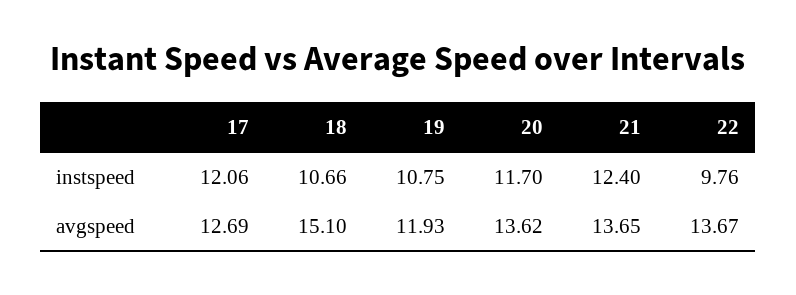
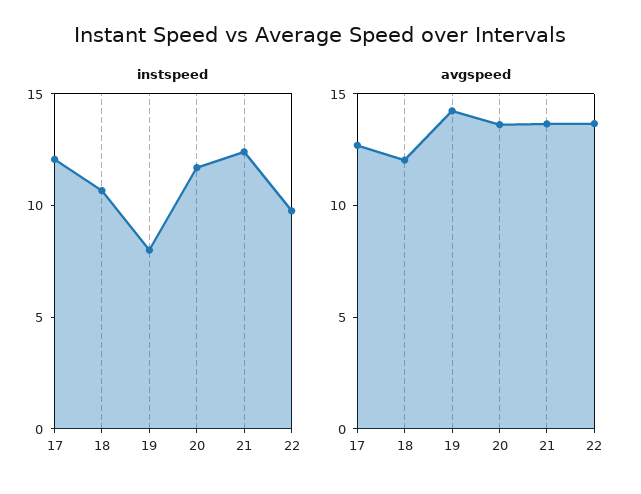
instspeed, 19: 10.75 -> 8
avgspeed, 18: 15.1 -> 12
avgspeed, 19: 11.93 -> 14

